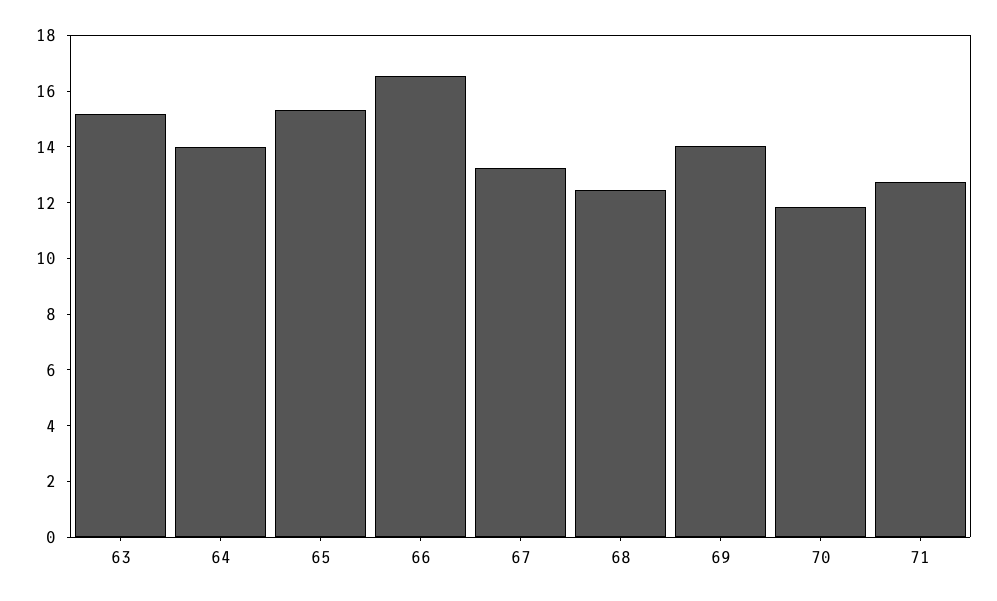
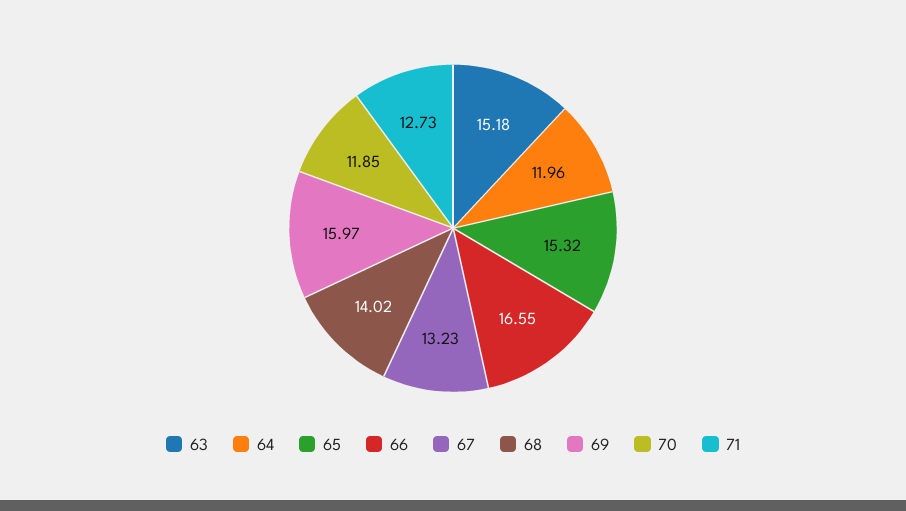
64: 14 -> 11.96
68: 12.5 -> 14.02
69: 14 -> 15.97

